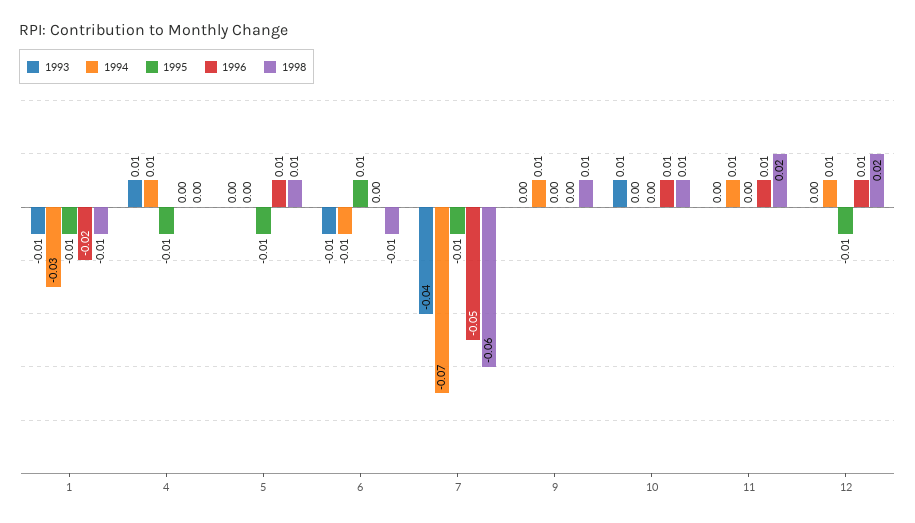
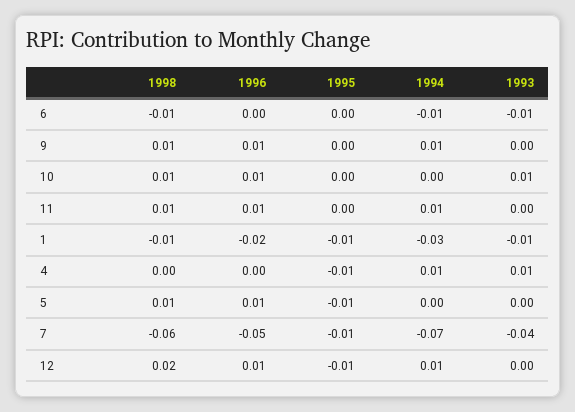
1995, 6: 0.01 -> 0
1996, 9: 0 -> 0.01
1998, 11: 0.02 -> 0.01

